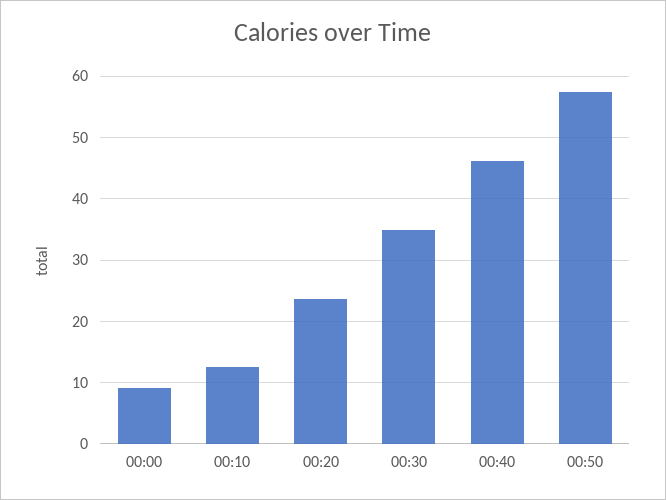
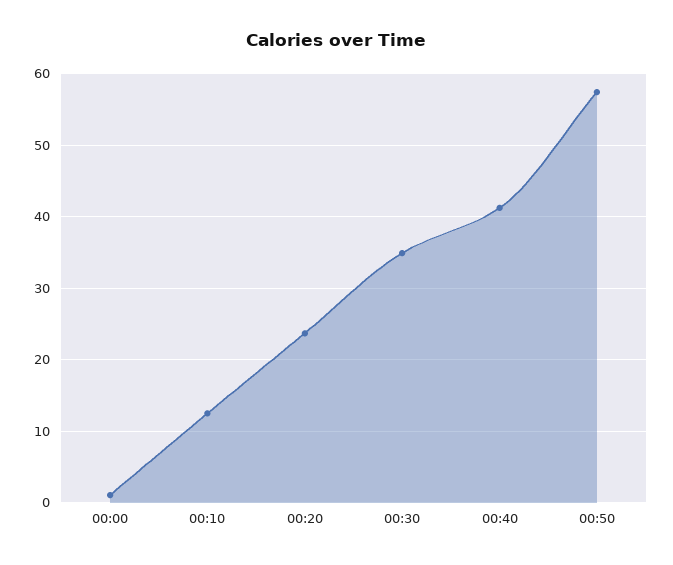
00:00: 9 -> 1
00:40: 46 -> 41

